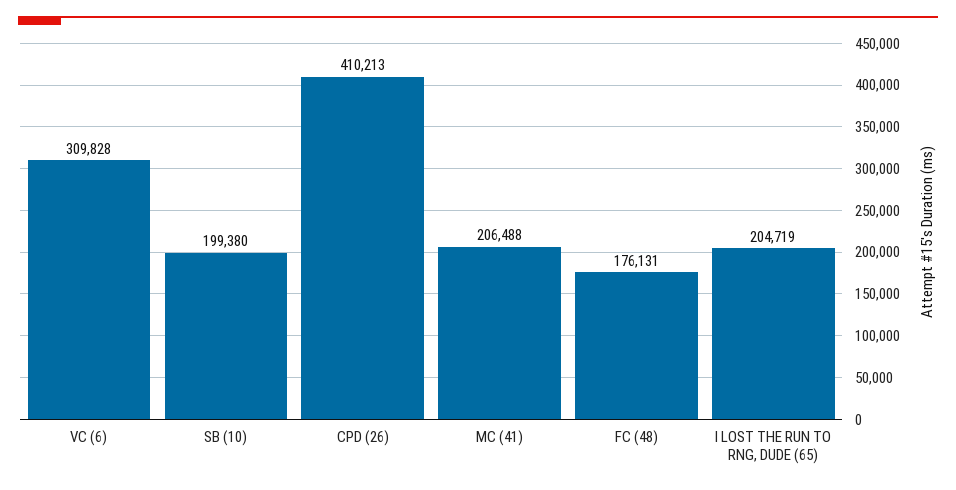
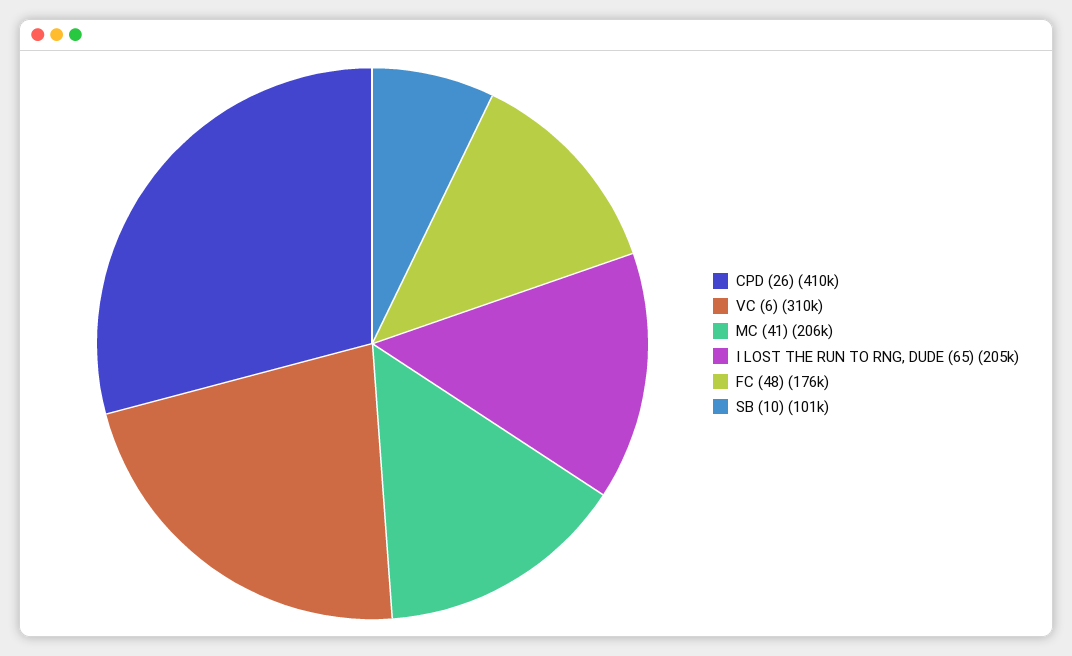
SB (10): 199380 -> 101000

